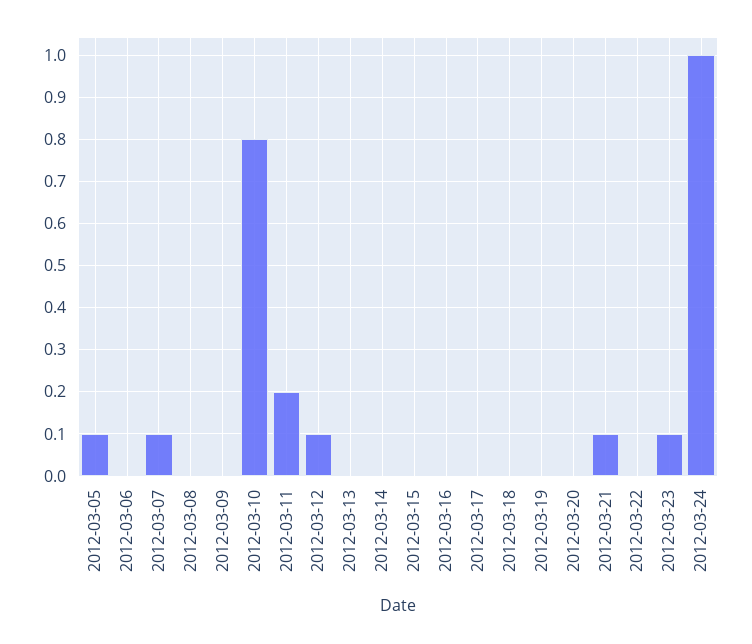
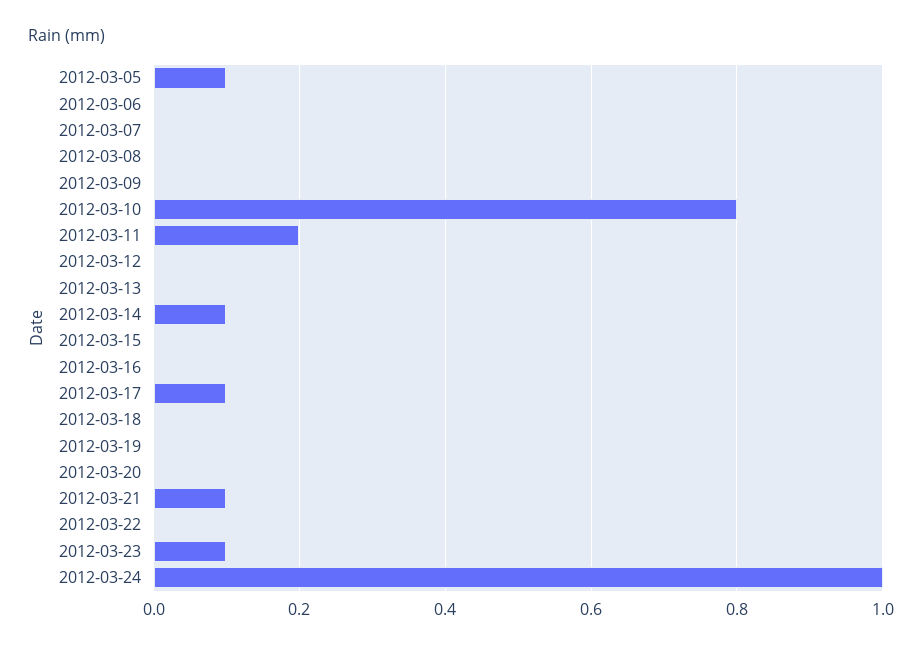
2012-03-07: 0.1 -> 0
2012-03-12: 0.1 -> 0
2012-03-14: 0 -> 0.1
2012-03-17: 0 -> 0.1

